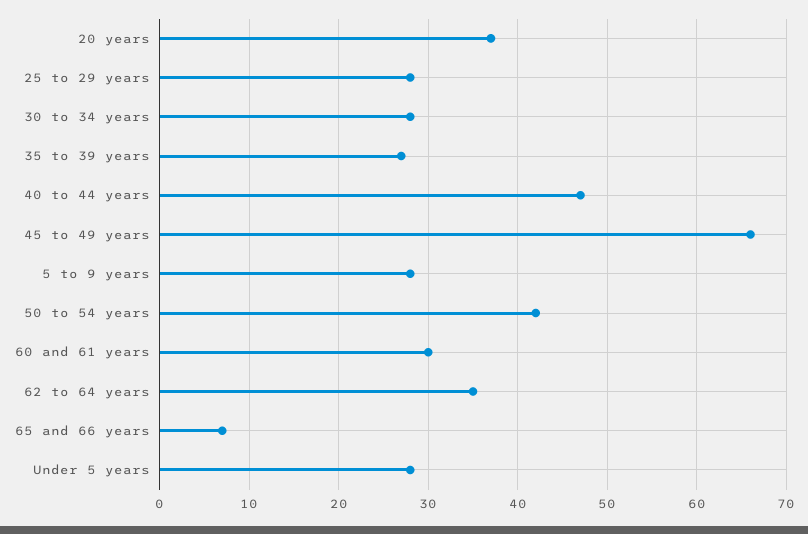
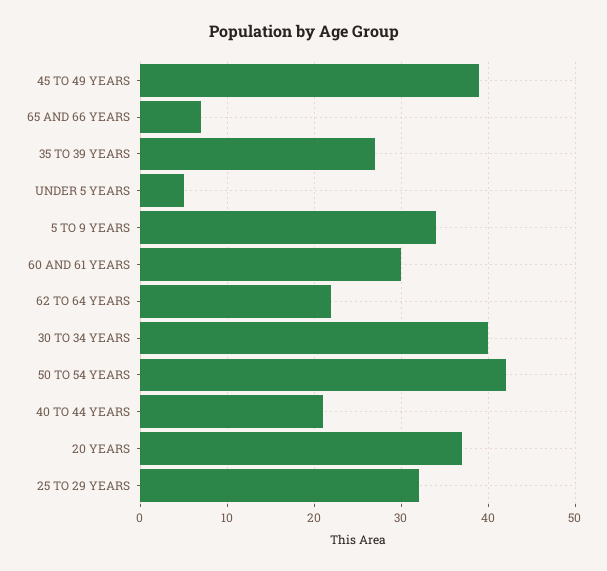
25 to 29 years: 28 -> 32
30 to 34 years: 28 -> 40
40 to 44 years: 47 -> 21
45 to 49 years: 66 -> 39
5 to 9 years: 28 -> 34
62 to 64 years: 35 -> 22
Under 5 years: 28 -> 5

